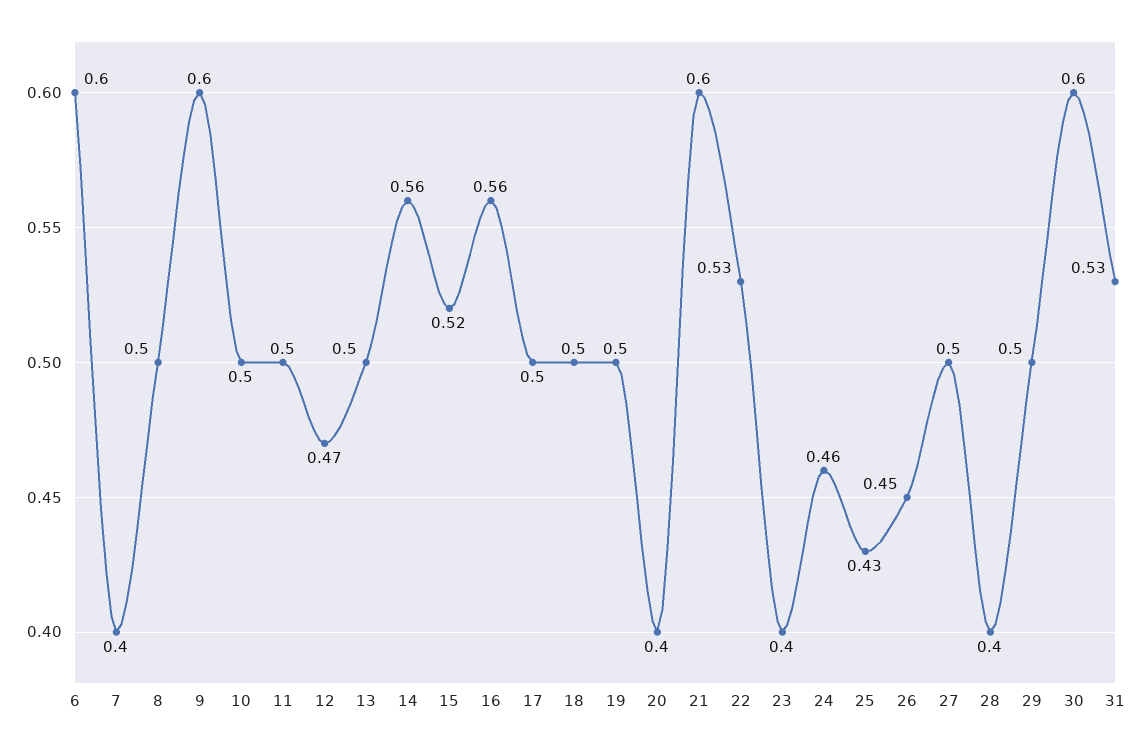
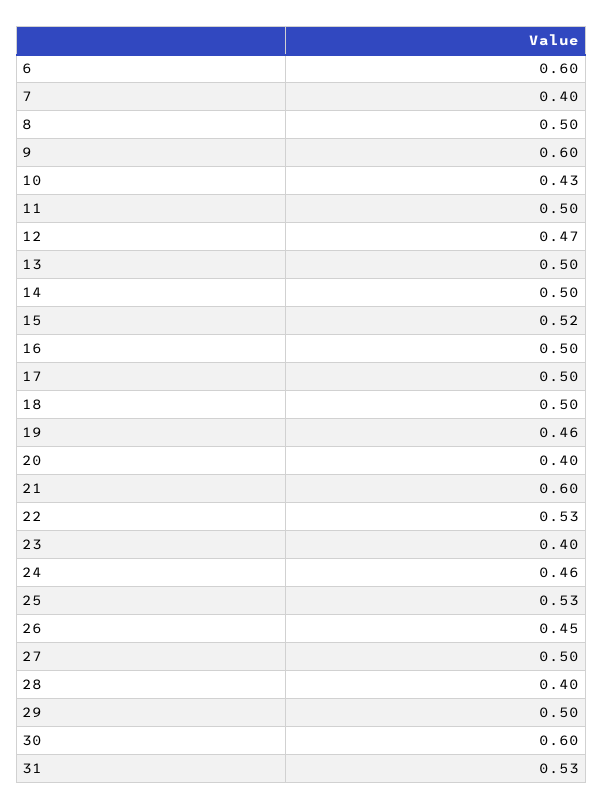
10: 0.5 -> 0.43
14: 0.56 -> 0.5
16: 0.56 -> 0.5
19: 0.5 -> 0.46
25: 0.43 -> 0.53

